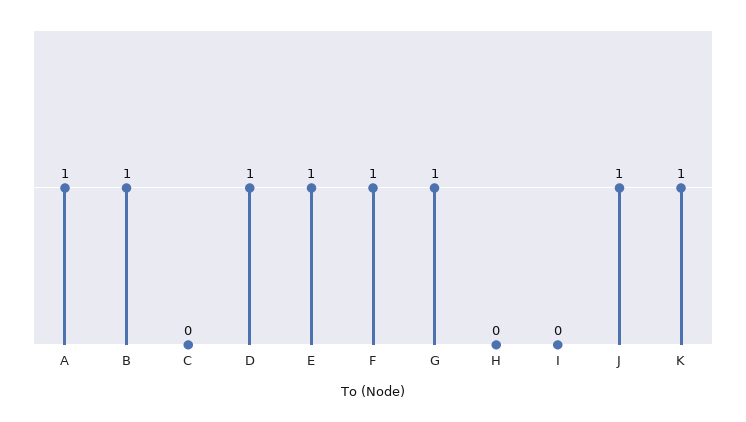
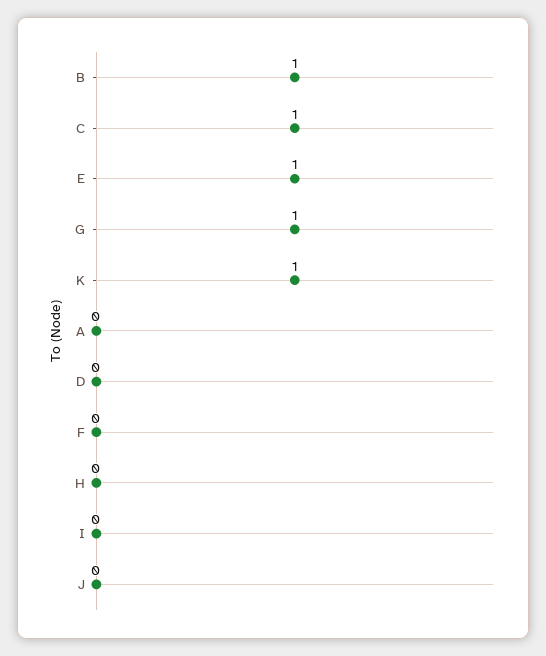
A: 1 -> 0
C: 0 -> 1
D: 1 -> 0
F: 1 -> 0
J: 1 -> 0

